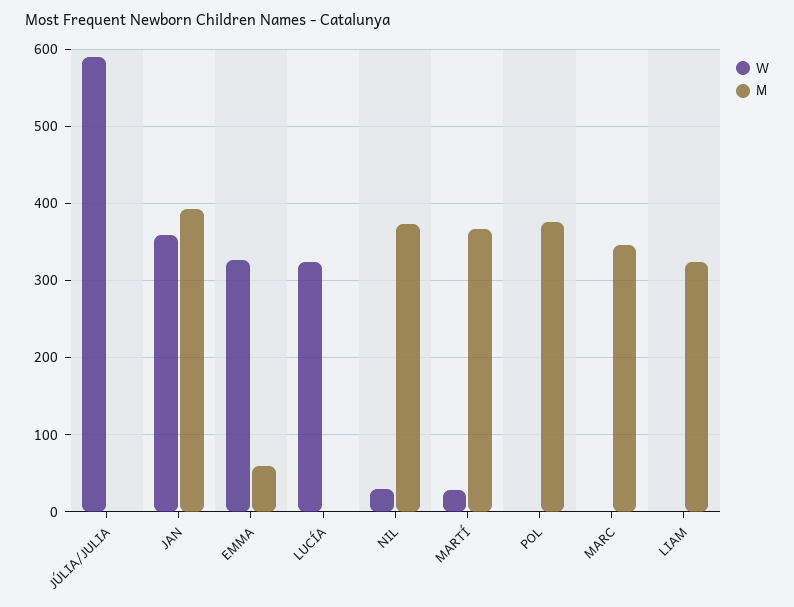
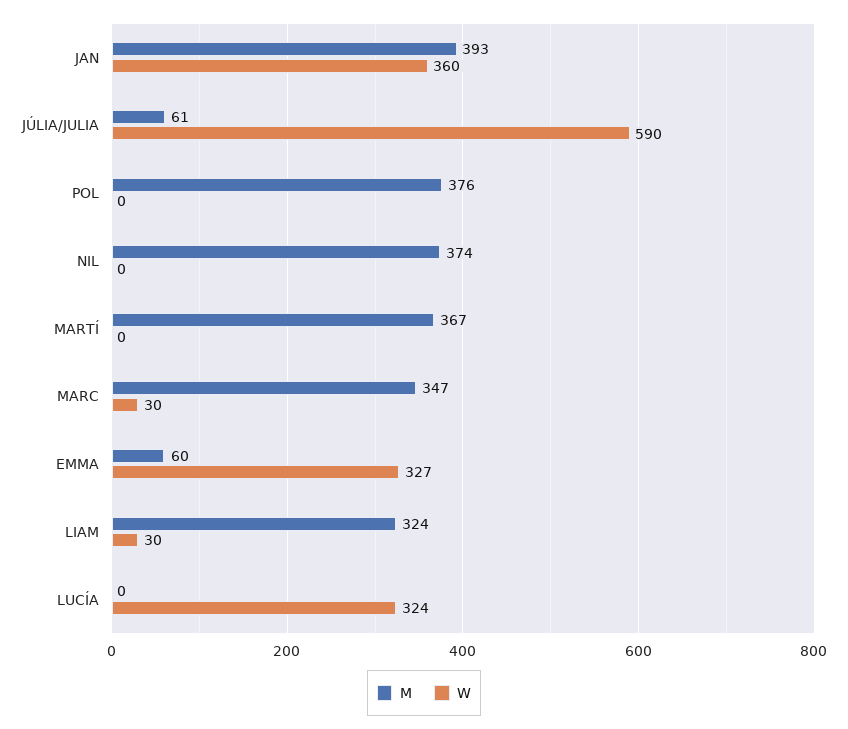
M, JÚLIA/JULIA: 0 -> 61
W, NIL: 30 -> 0
W, MARTÍ: 30 -> 0
W, MARC: 0 -> 30
W, LIAM: 0 -> 30

